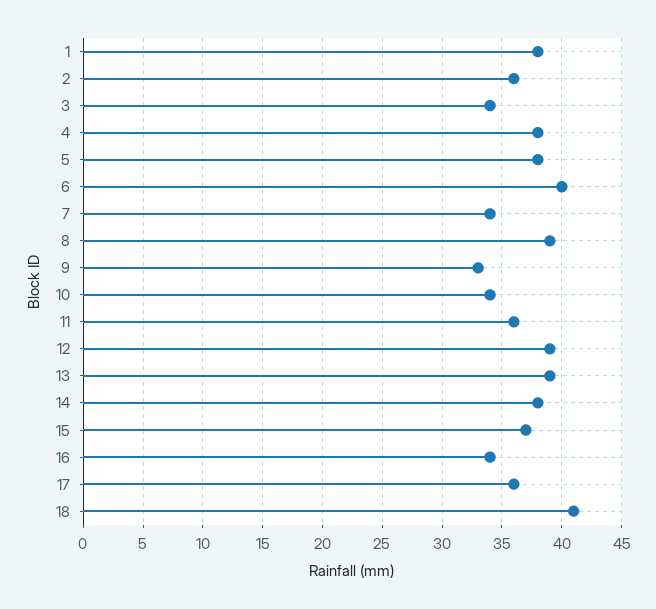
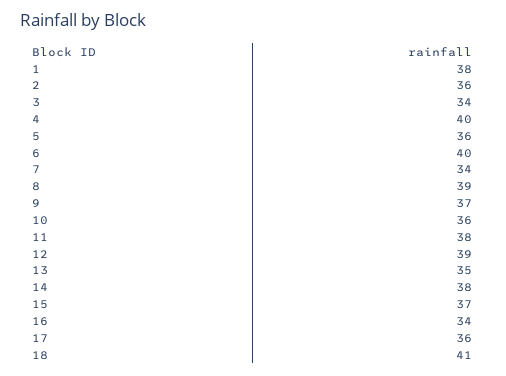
4: 38 -> 40
5: 38 -> 36
9: 33 -> 37
10: 34 -> 36
11: 36 -> 38
13: 39 -> 35

